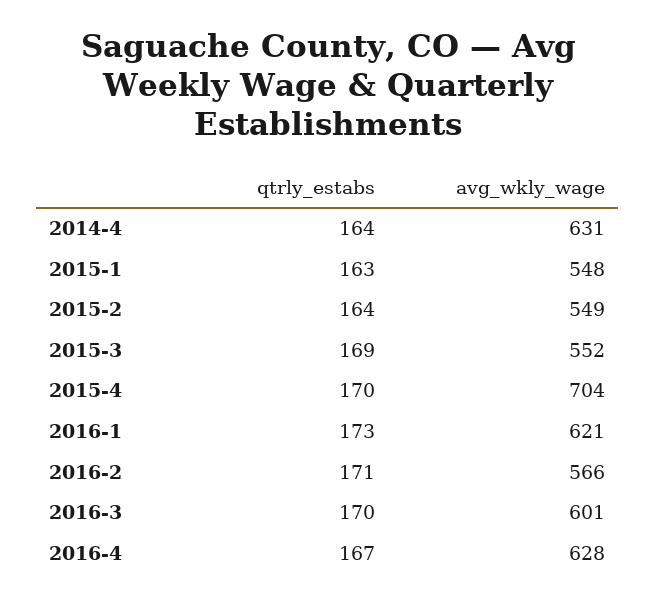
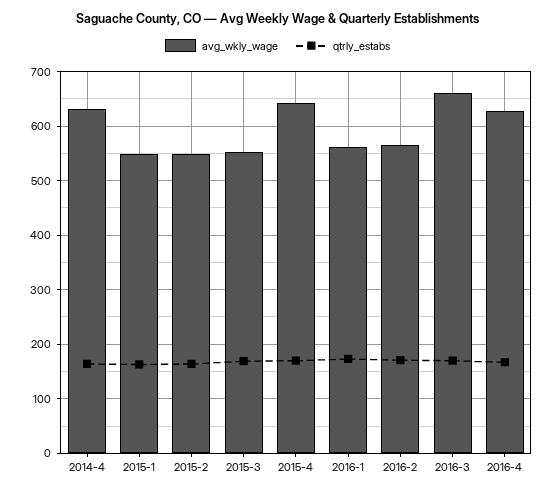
avg_wkly_wage, 2015-4: 704 -> 640
avg_wkly_wage, 2016-1: 621 -> 560
avg_wkly_wage, 2016-3: 601 -> 660

